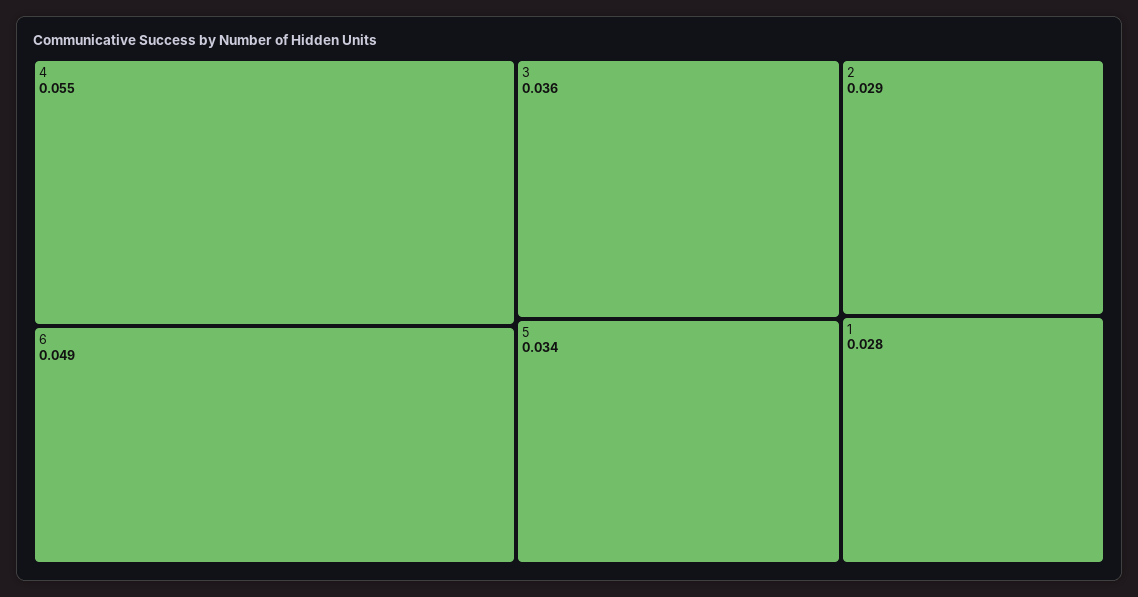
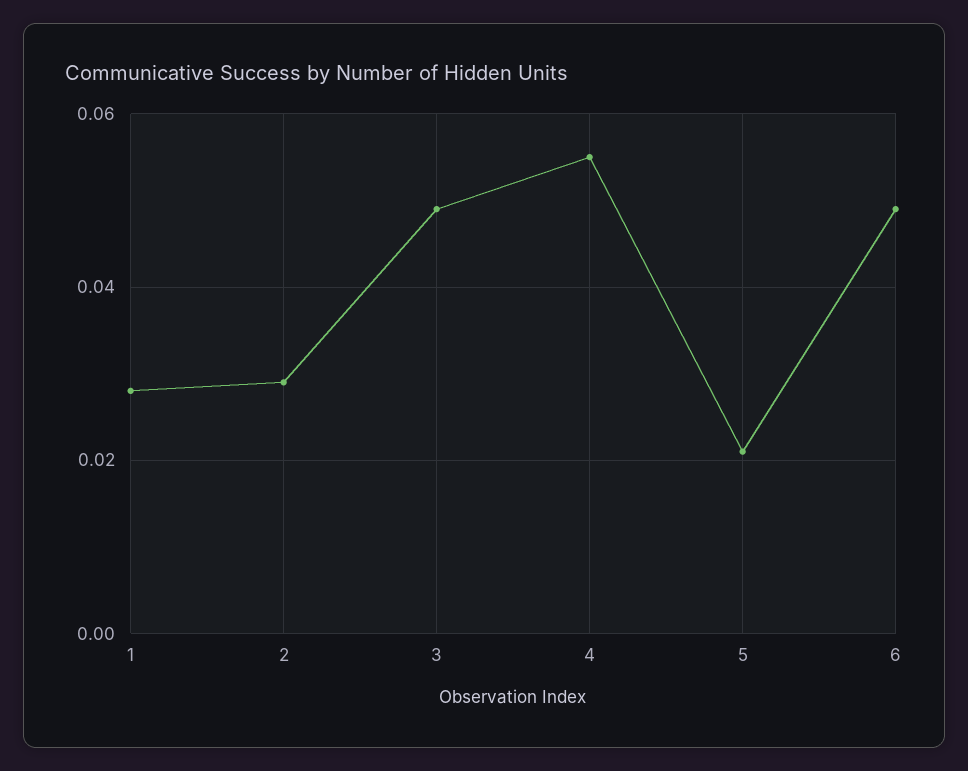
3: 0.036 -> 0.05
5: 0.034 -> 0.02

